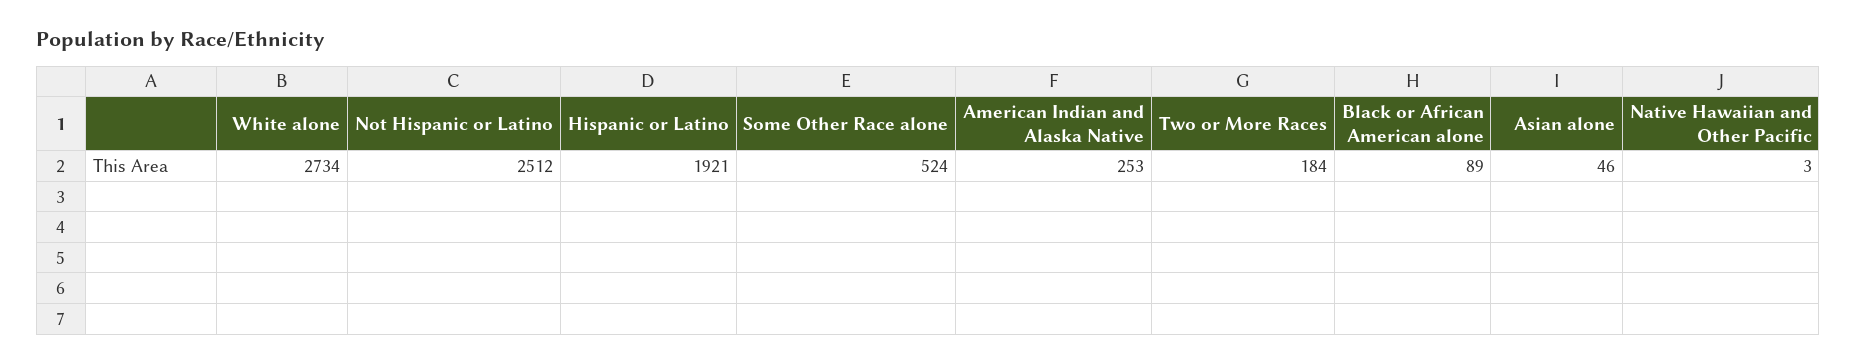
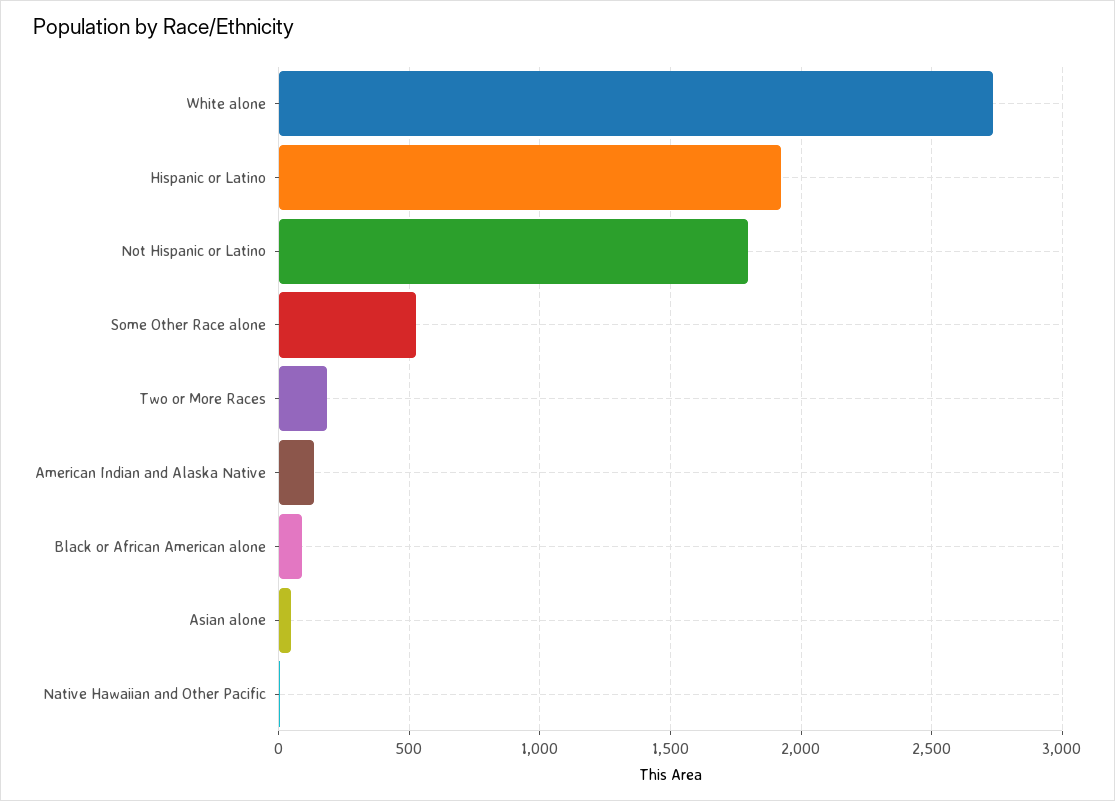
Not Hispanic or Latino: 2512 -> 1800
American Indian and Alaska Native: 253 -> 150

